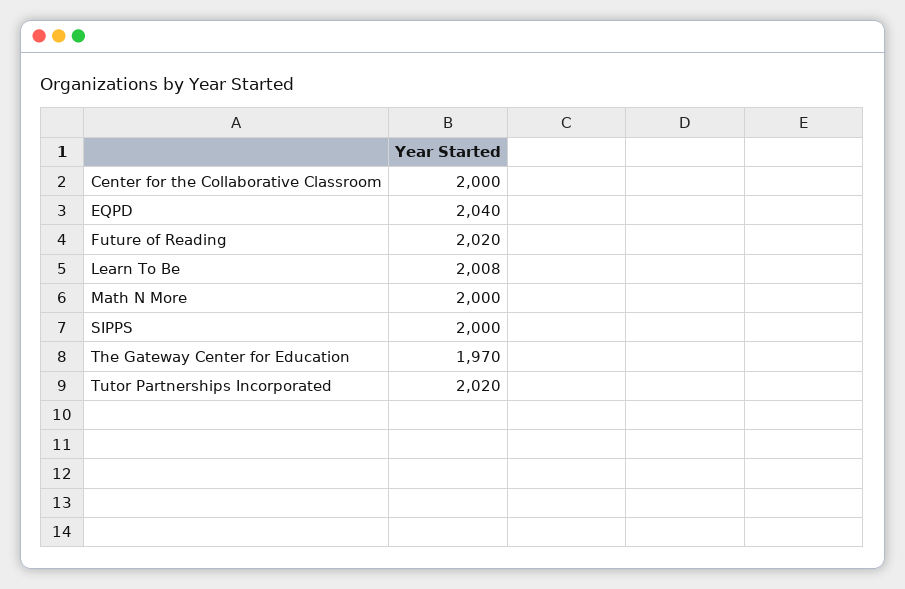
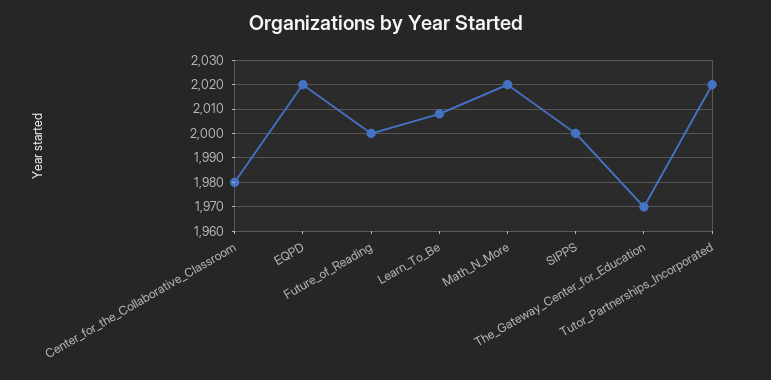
Center for the Collaborative Classroom: 2000 -> 1980
EQPD: 2040 -> 2020
Future of Reading: 2020 -> 2000
Math N More: 2000 -> 2020

